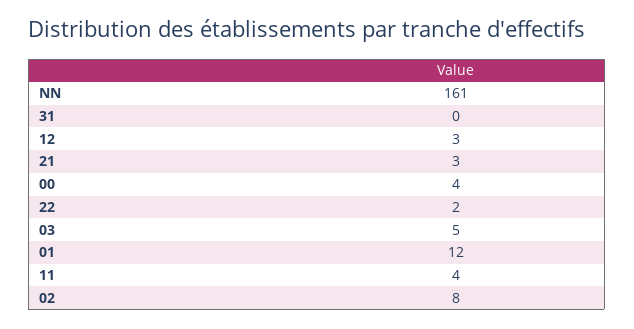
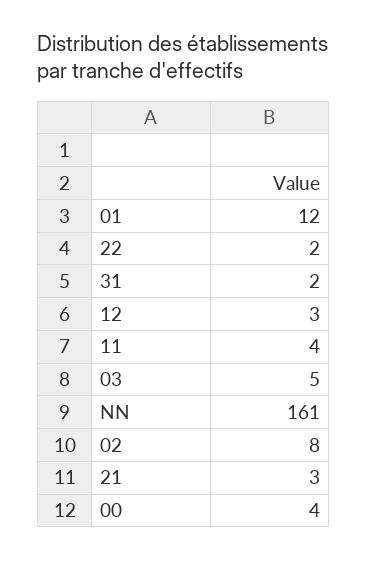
31: 0 -> 2

